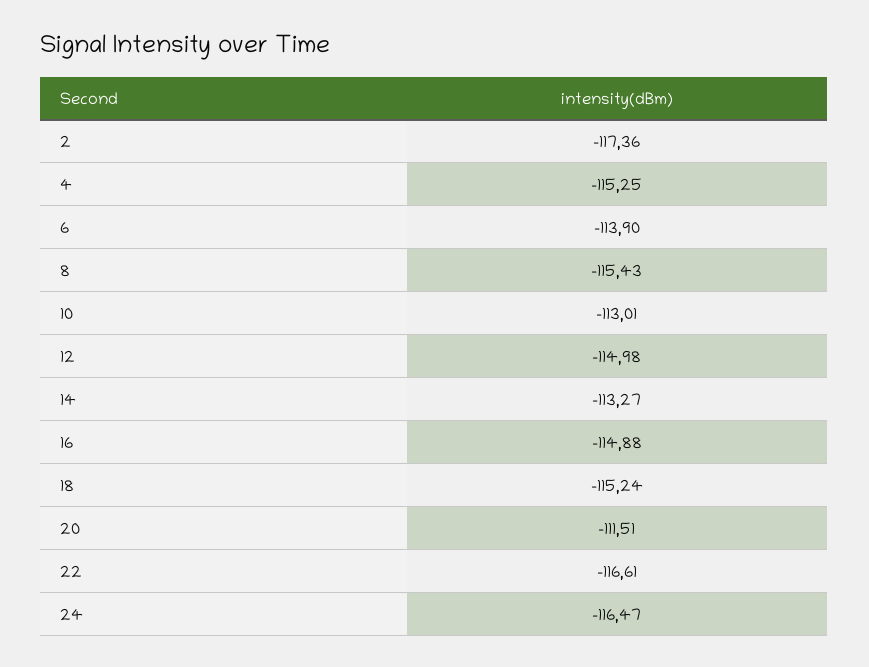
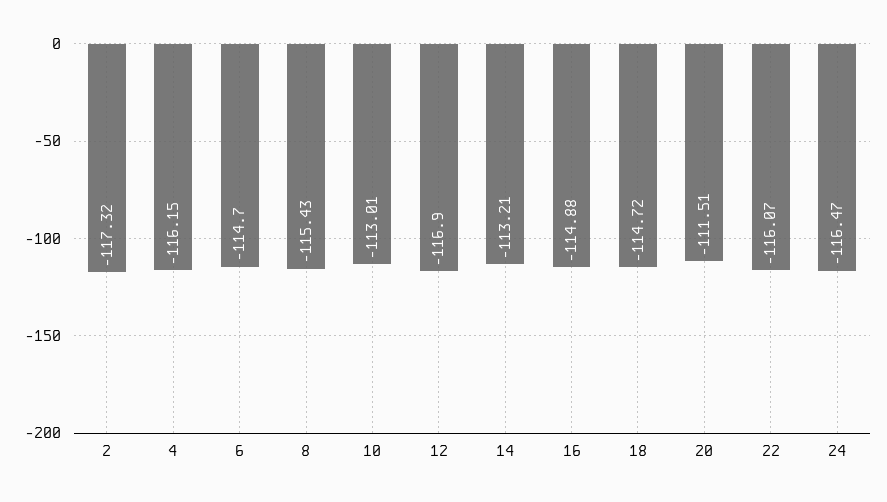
2: -117.36 -> -117.32
4: -115.25 -> -116.15
6: -113.9 -> -114.7
12: -114.98 -> -116.9
14: -113.27 -> -113.21
18: -115.24 -> -114.72
22: -116.61 -> -116.07

